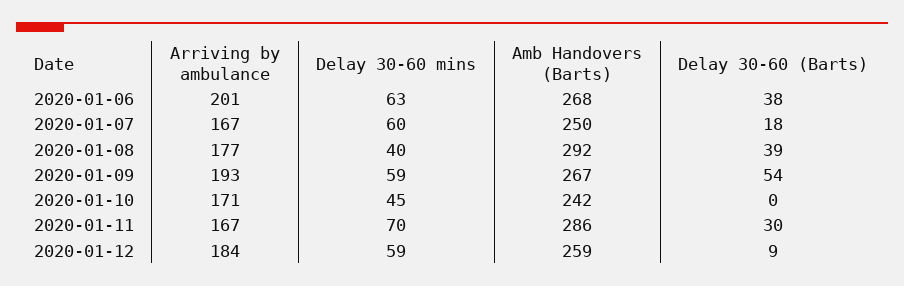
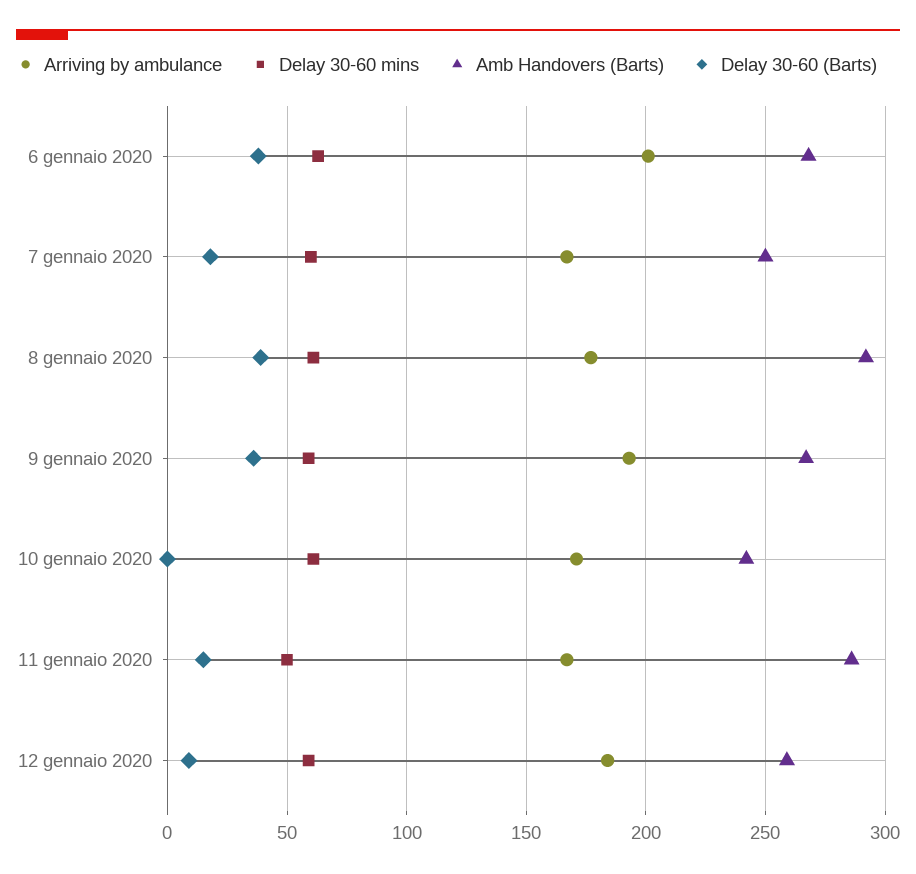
Delay 30-60 mins, 2020-01-08: 40 -> 60
Delay 30-60 (Barts), 2020-01-09: 54 -> 35
Delay 30-60 mins, 2020-01-10: 45 -> 60
Delay 30-60 mins, 2020-01-11: 70 -> 50
Delay 30-60 (Barts), 2020-01-11: 30 -> 15

